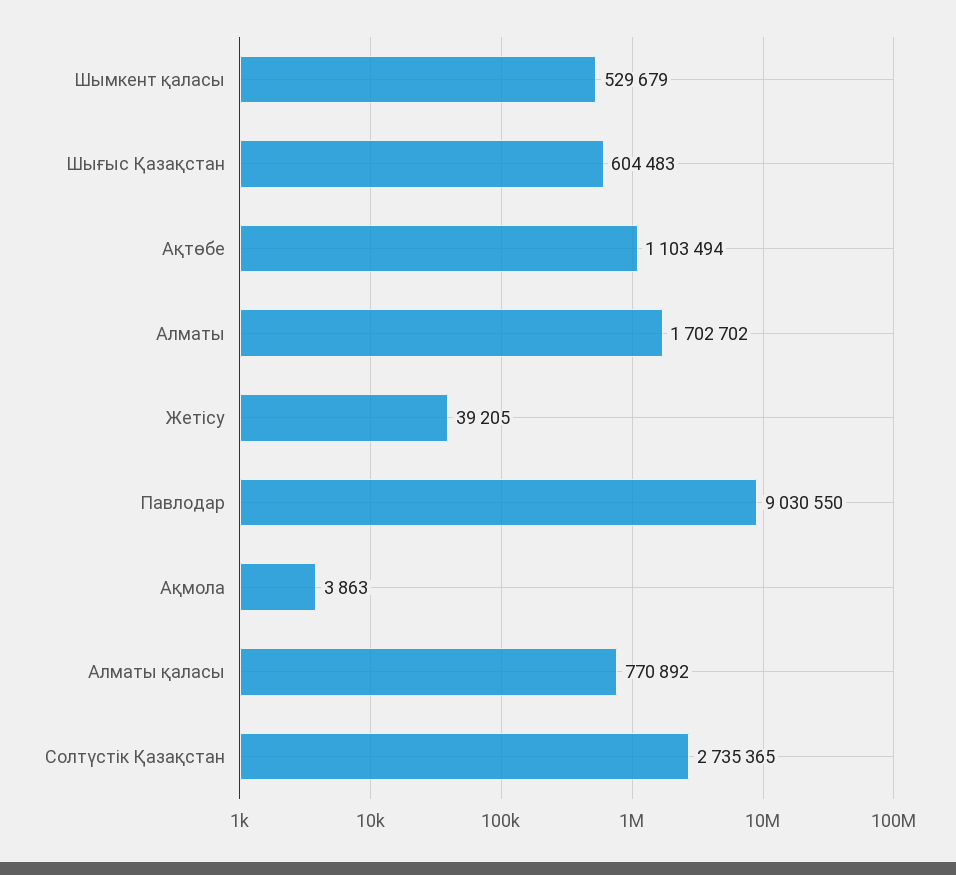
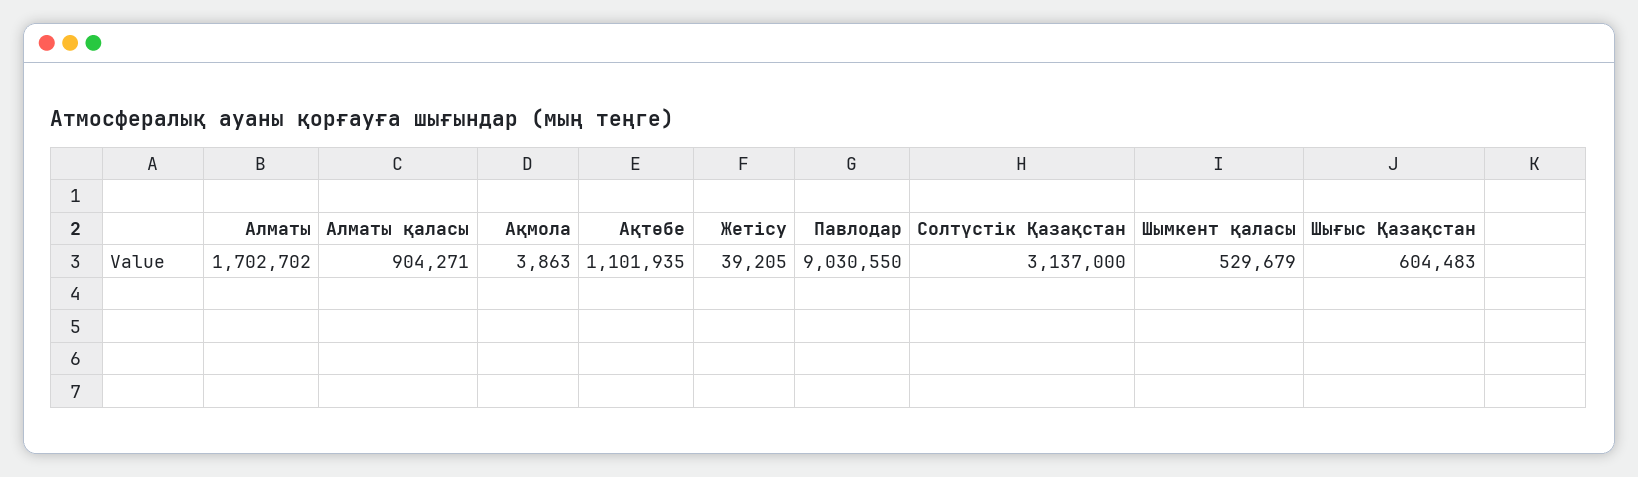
Ақтөбе: 1103494 -> 1101935
Алматы қаласы: 770892 -> 904271
Солтүстік Қазақстан: 2735365 -> 3137000

